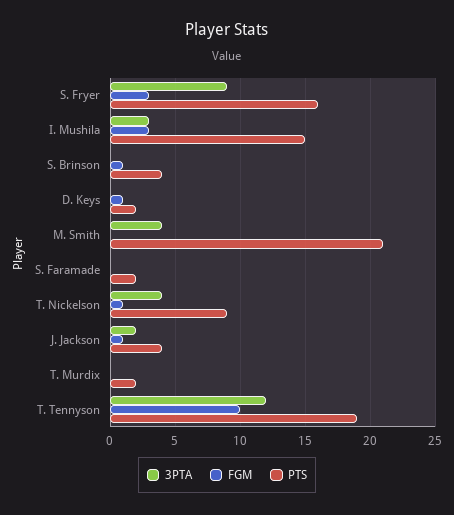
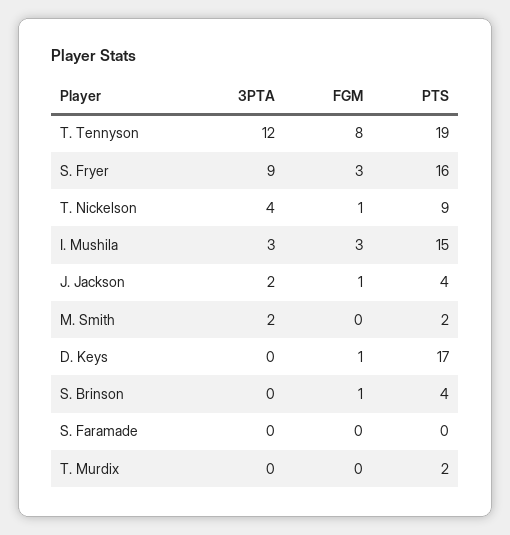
PTS, D. Keys: 2 -> 17
3PTA, M. Smith: 4 -> 2
PTS, M. Smith: 21 -> 2
PTS, S. Faramade: 2 -> 0
FGM, T. Tennyson: 10 -> 8

